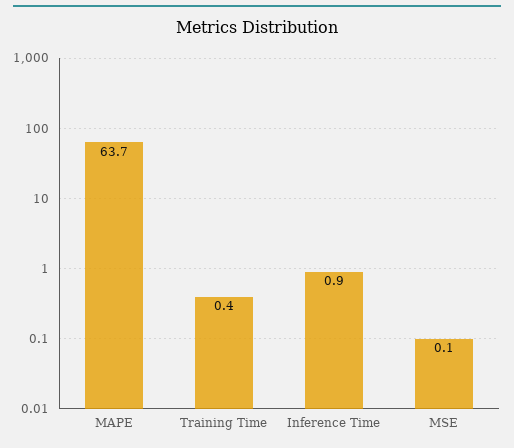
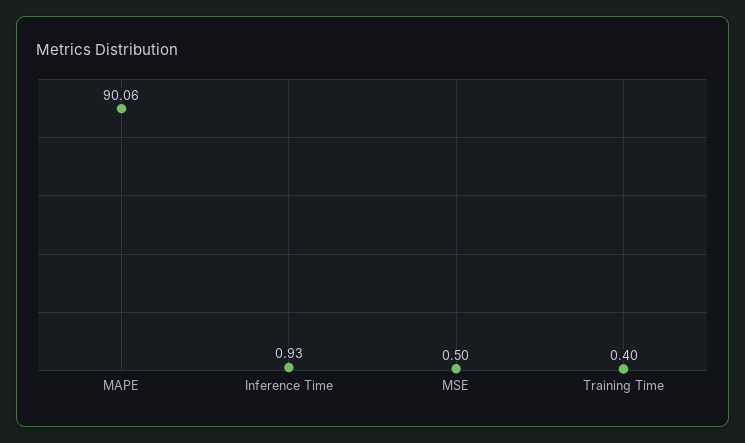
MAPE: 63.7 -> 90.06
MSE: 0.1 -> 0.5

